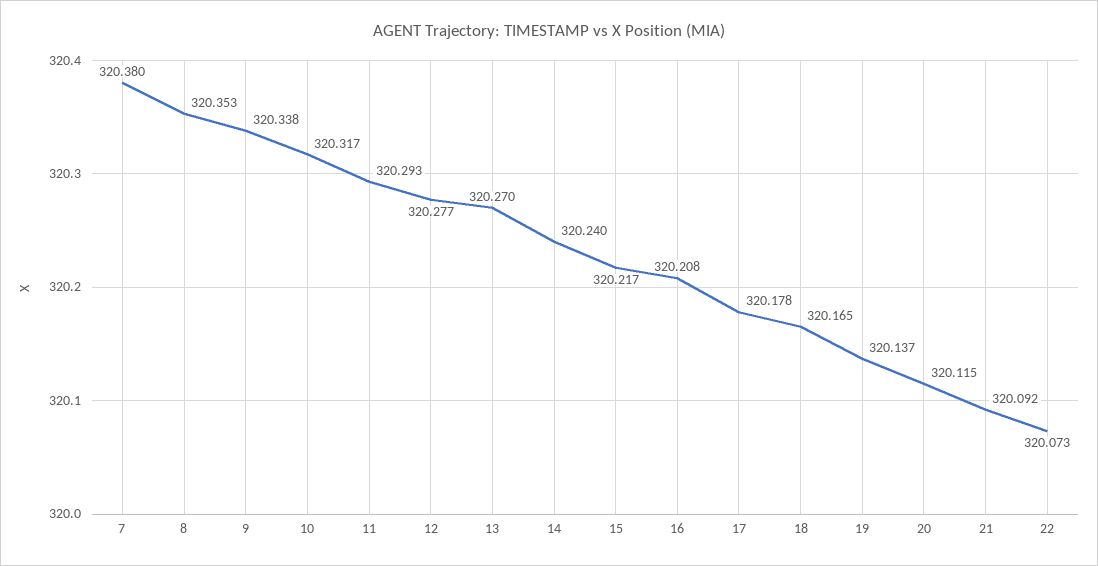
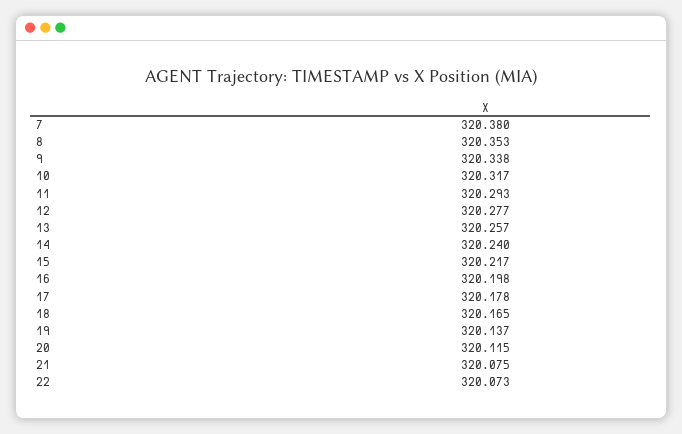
13: 320.27 -> 320.257
16: 320.208 -> 320.198
21: 320.092 -> 320.075

